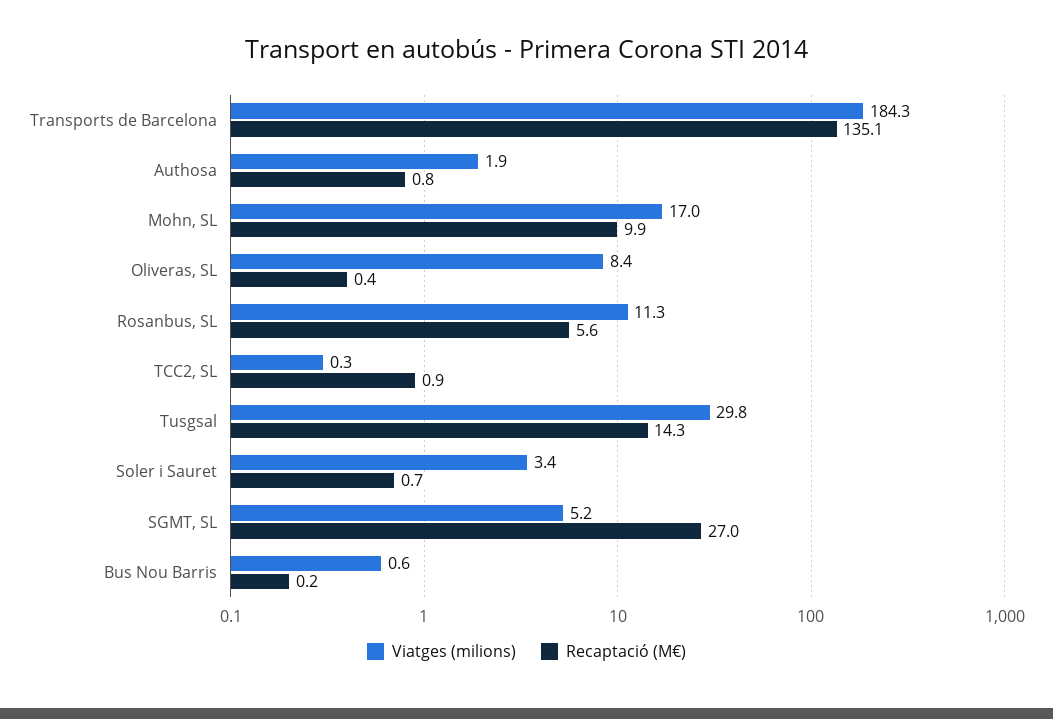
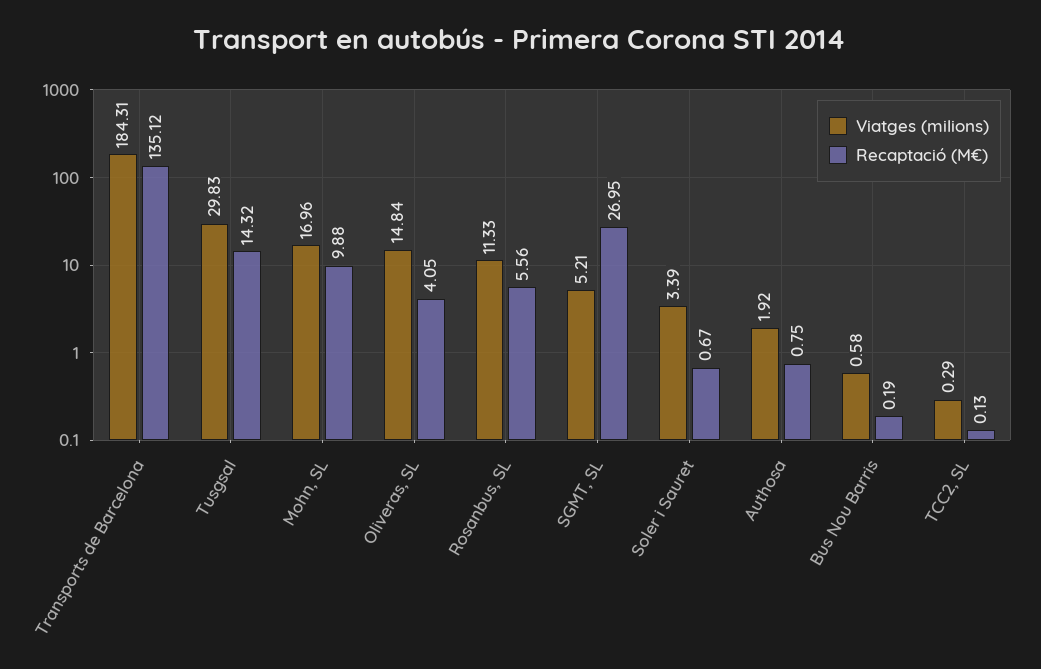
Viatges (milions), Oliveras, SL: 8.4 -> 14.84
Recaptació (M€), Oliveras, SL: 0.4 -> 4.05
Recaptació (M€), TCC2, SL: 0.9 -> 0.13

